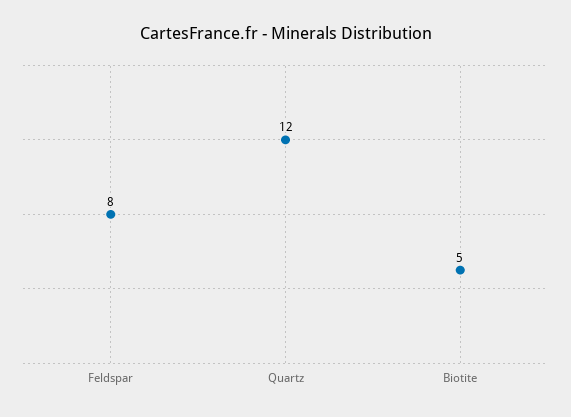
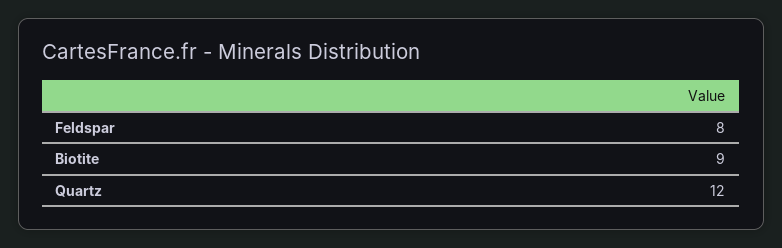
Biotite: 5 -> 9

